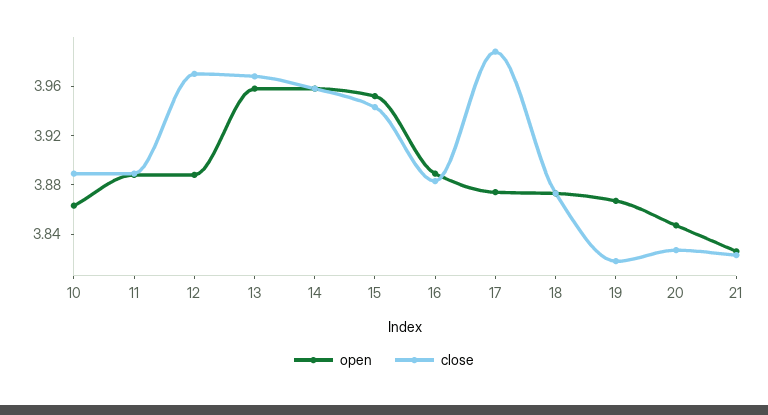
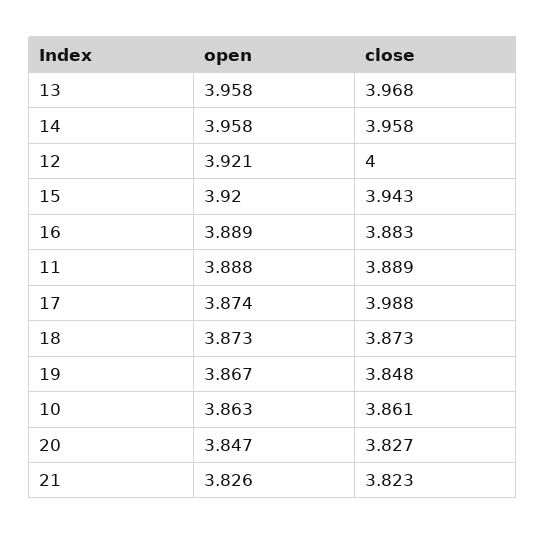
close, 10: 3.89 -> 3.861
open, 12: 3.89 -> 3.921
close, 12: 3.97 -> 4
open, 15: 3.95 -> 3.92
close, 19: 3.82 -> 3.848

